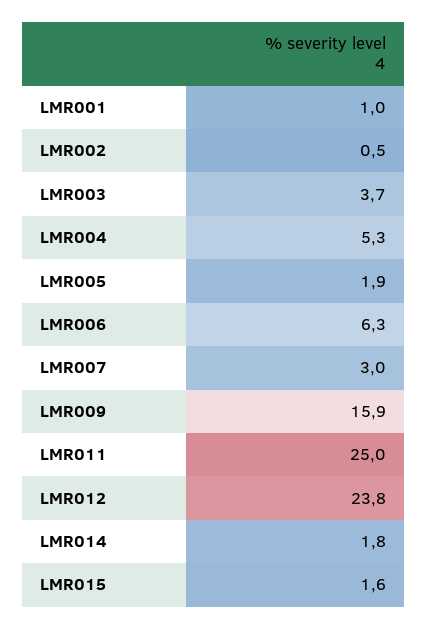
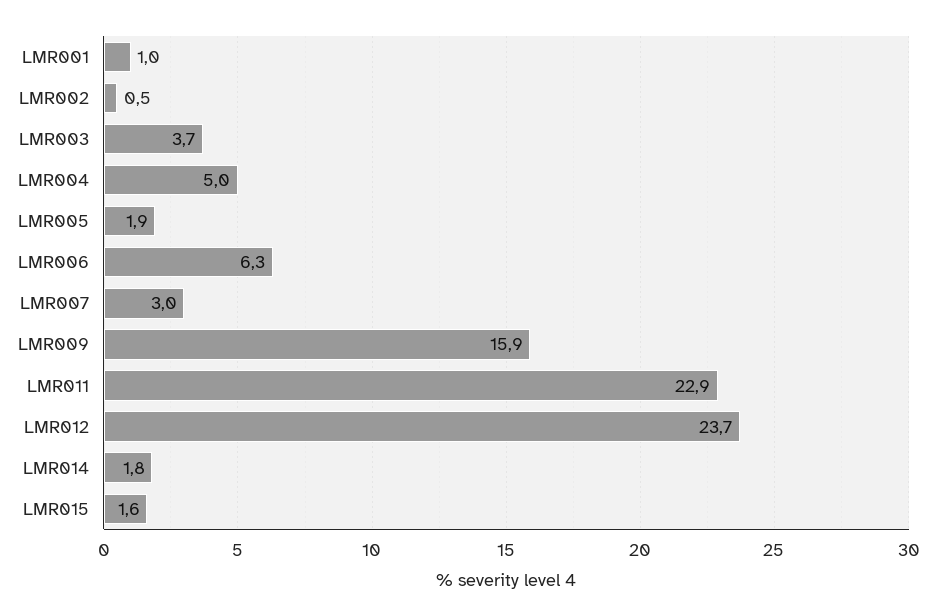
LMR004: 5.3 -> 5
LMR011: 25 -> 22.9
LMR012: 23.8 -> 23.7

